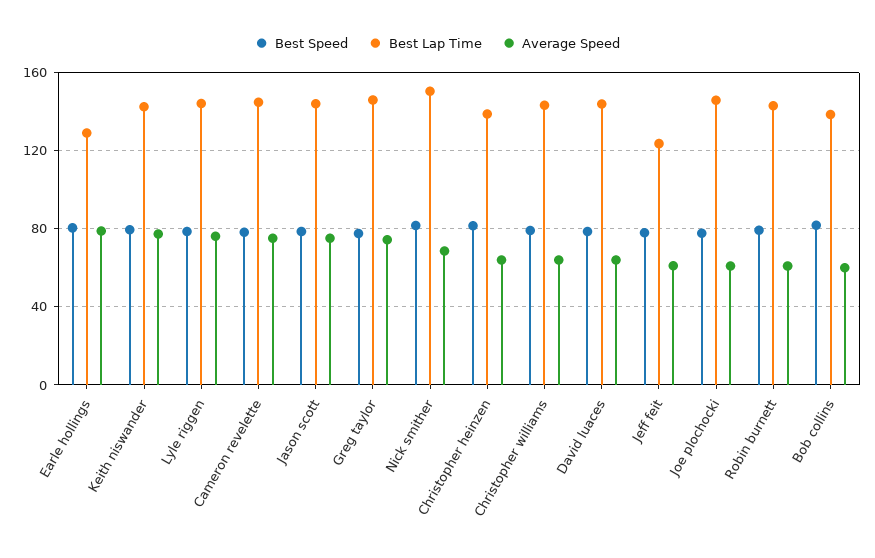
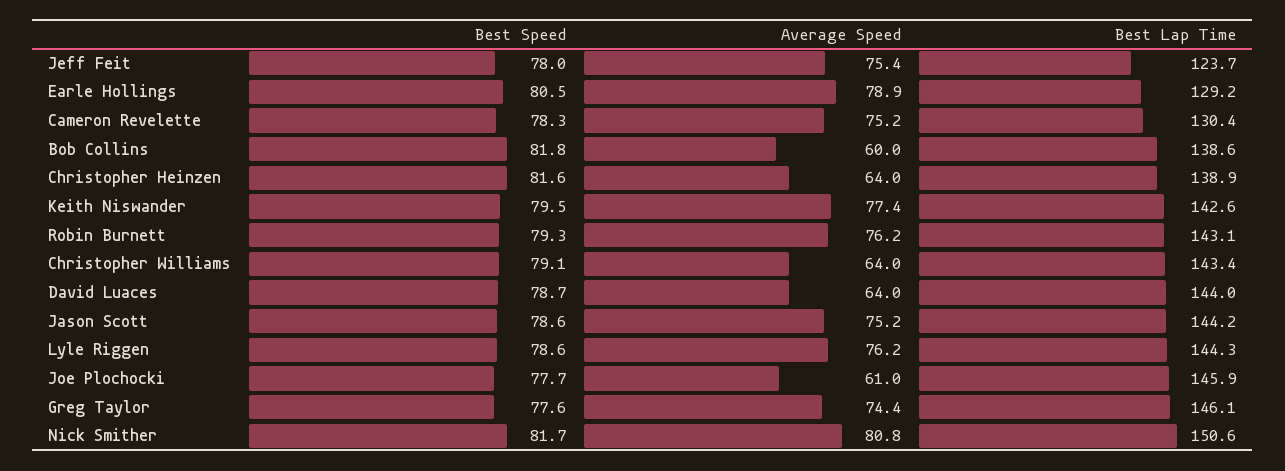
Best Lap Time, Cameron revelette: 145 -> 130.4
Average Speed, Nick smither: 70 -> 80.8
Average Speed, Jeff feit: 60 -> 75.4
Average Speed, Robin burnett: 60 -> 76.2

